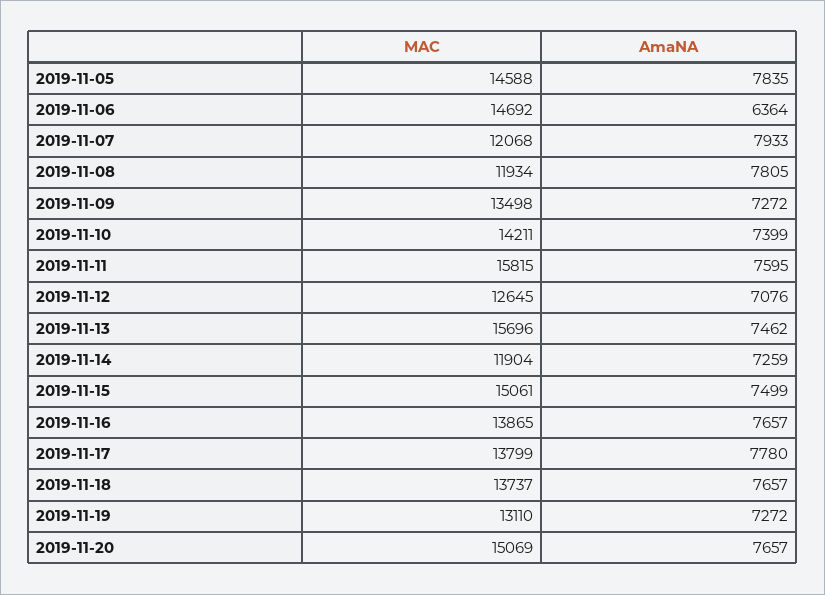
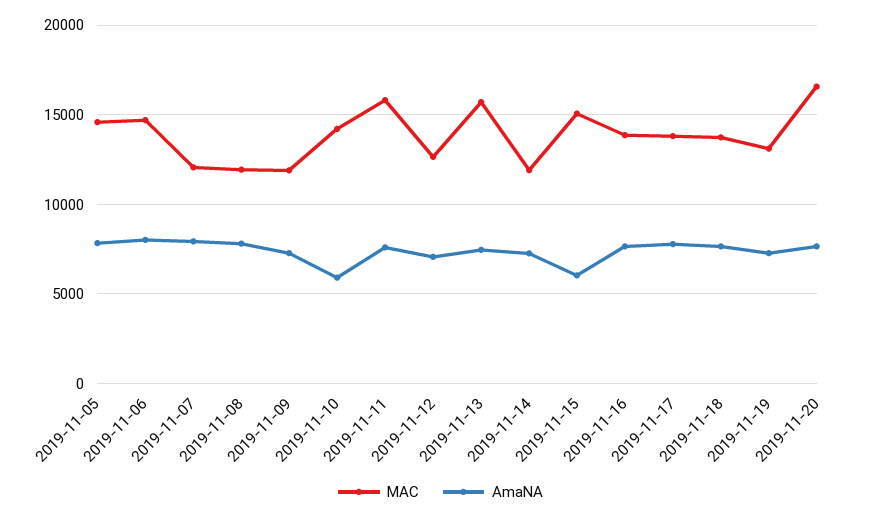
AmaNA, 2019-11-06: 6364 -> 8000
MAC, 2019-11-09: 13498 -> 12000
AmaNA, 2019-11-10: 7399 -> 6000
AmaNA, 2019-11-15: 7499 -> 6000
MAC, 2019-11-20: 15069 -> 16500

